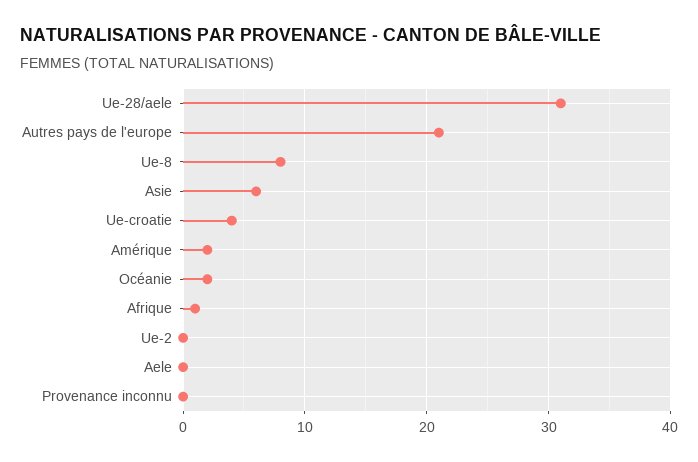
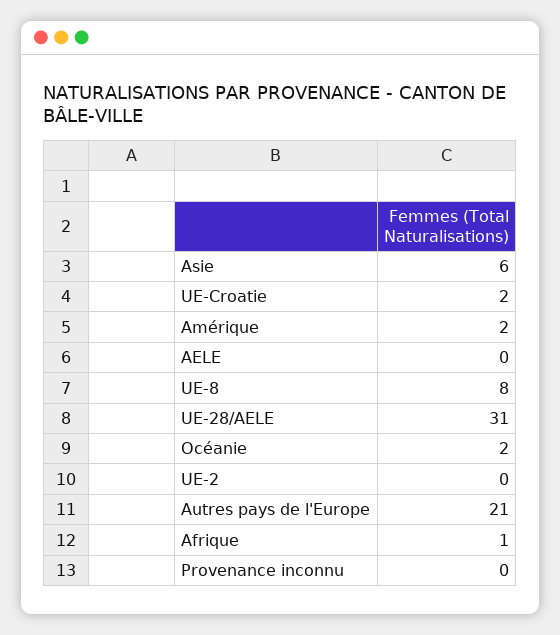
Ue-croatie: 4 -> 2

